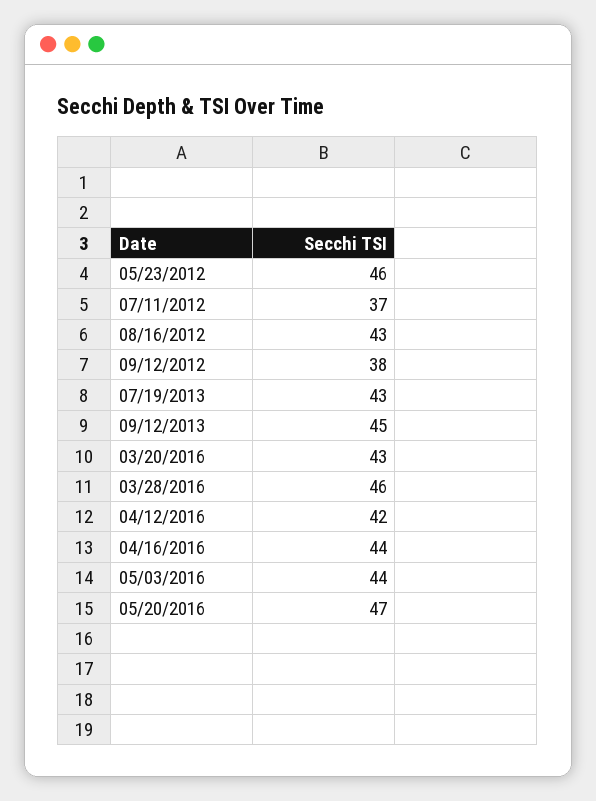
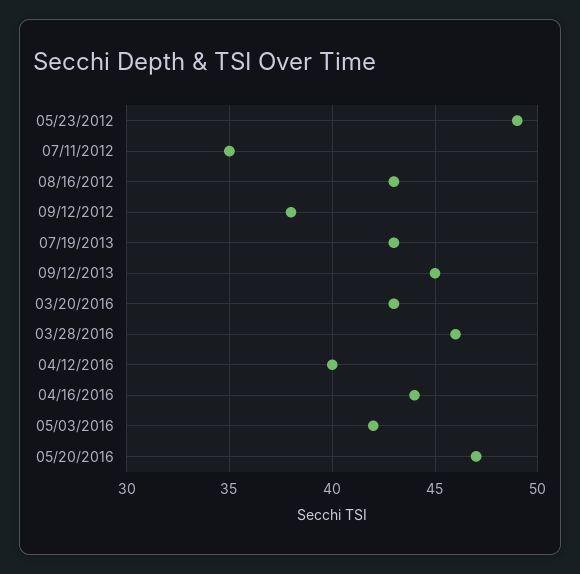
05/23/2012: 46 -> 49
07/11/2012: 37 -> 35
04/12/2016: 42 -> 40
05/03/2016: 44 -> 42

